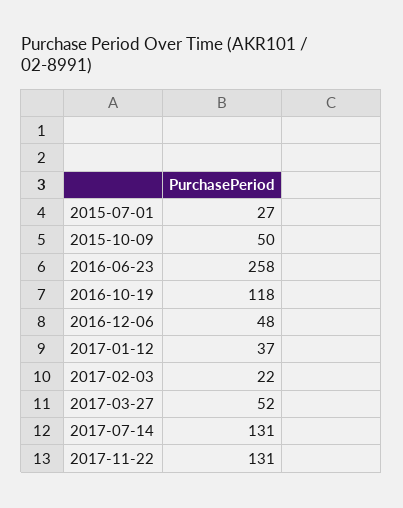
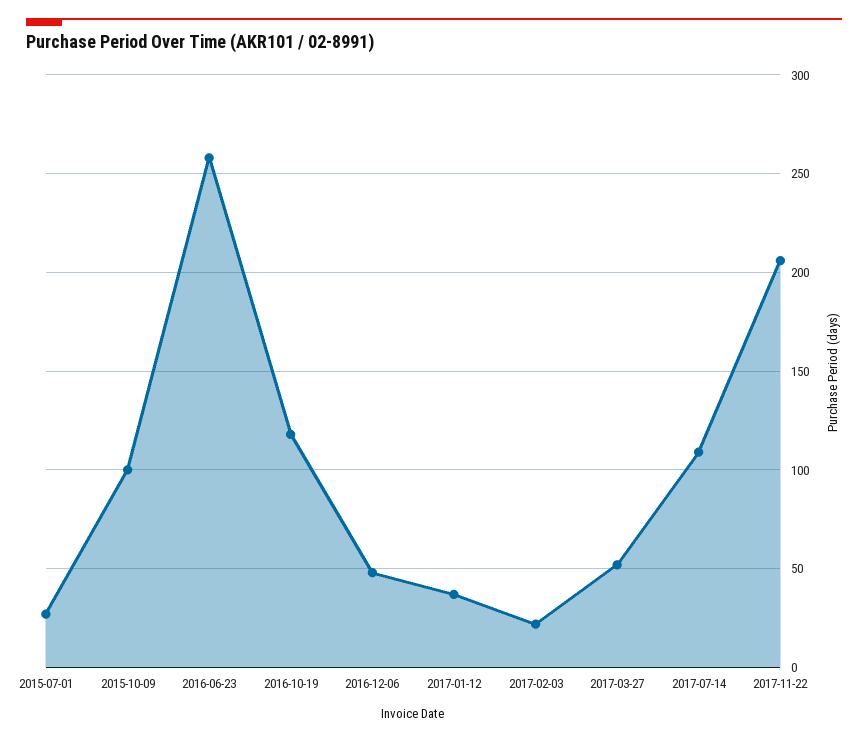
2015-10-09: 50 -> 100
2017-07-14: 131 -> 110
2017-11-22: 131 -> 205

